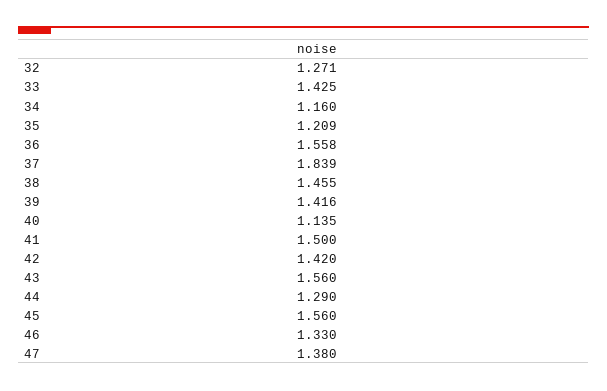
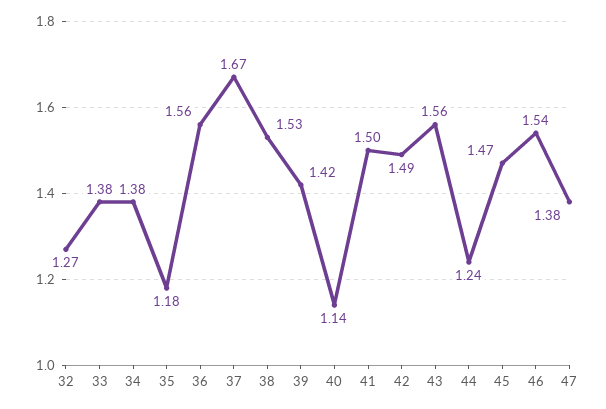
33: 1.425 -> 1.38
34: 1.16 -> 1.38
35: 1.209 -> 1.18
37: 1.839 -> 1.67
38: 1.455 -> 1.53
42: 1.42 -> 1.49
44: 1.29 -> 1.24
45: 1.56 -> 1.47
46: 1.33 -> 1.54

